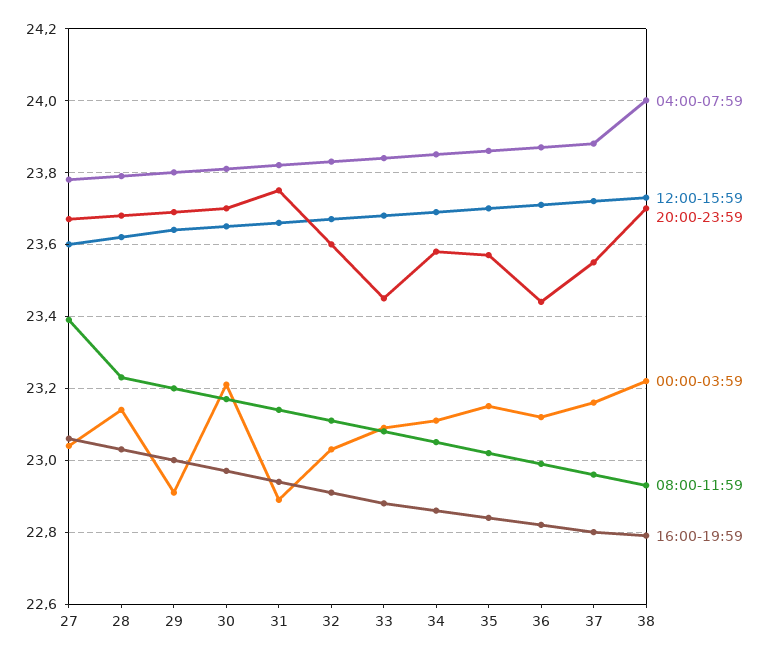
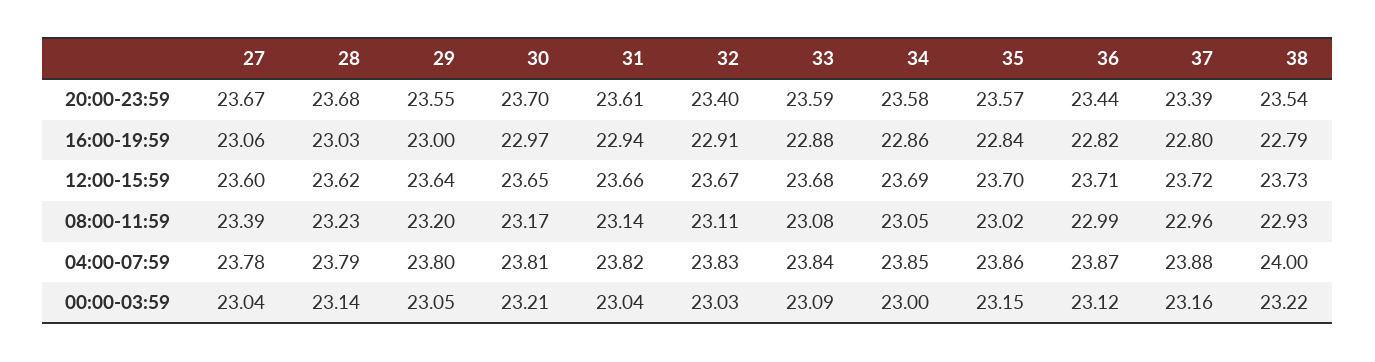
20:00-23:59, 29: 23.7 -> 23.55
00:00-03:59, 29: 22.9 -> 23.05
20:00-23:59, 31: 23.75 -> 23.61
00:00-03:59, 31: 22.9 -> 23.04
20:00-23:59, 32: 23.6 -> 23.4
20:00-23:59, 33: 23.45 -> 23.59
00:00-03:59, 34: 23.1 -> 23
20:00-23:59, 37: 23.55 -> 23.39
20:00-23:59, 38: 23.7 -> 23.54

